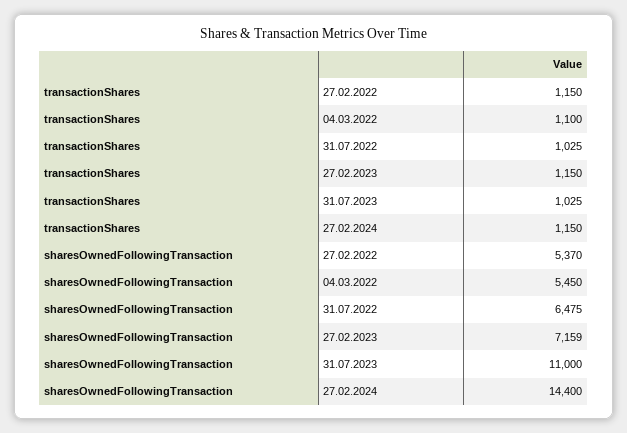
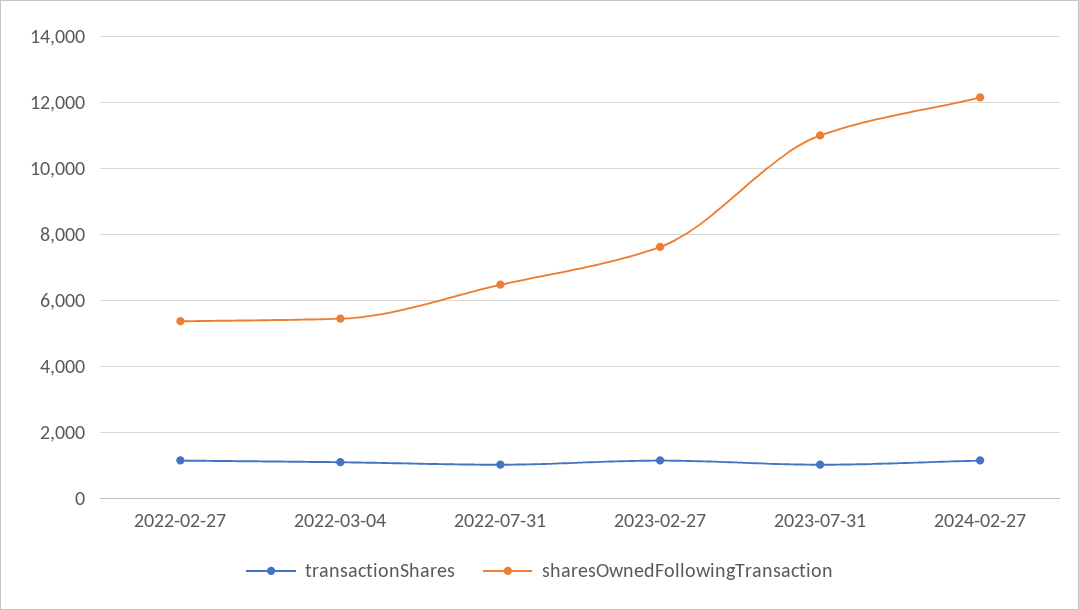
sharesOwnedFollowingTransaction, 27.02.2023: 7159 -> 7600
sharesOwnedFollowingTransaction, 27.02.2024: 14400 -> 12200

